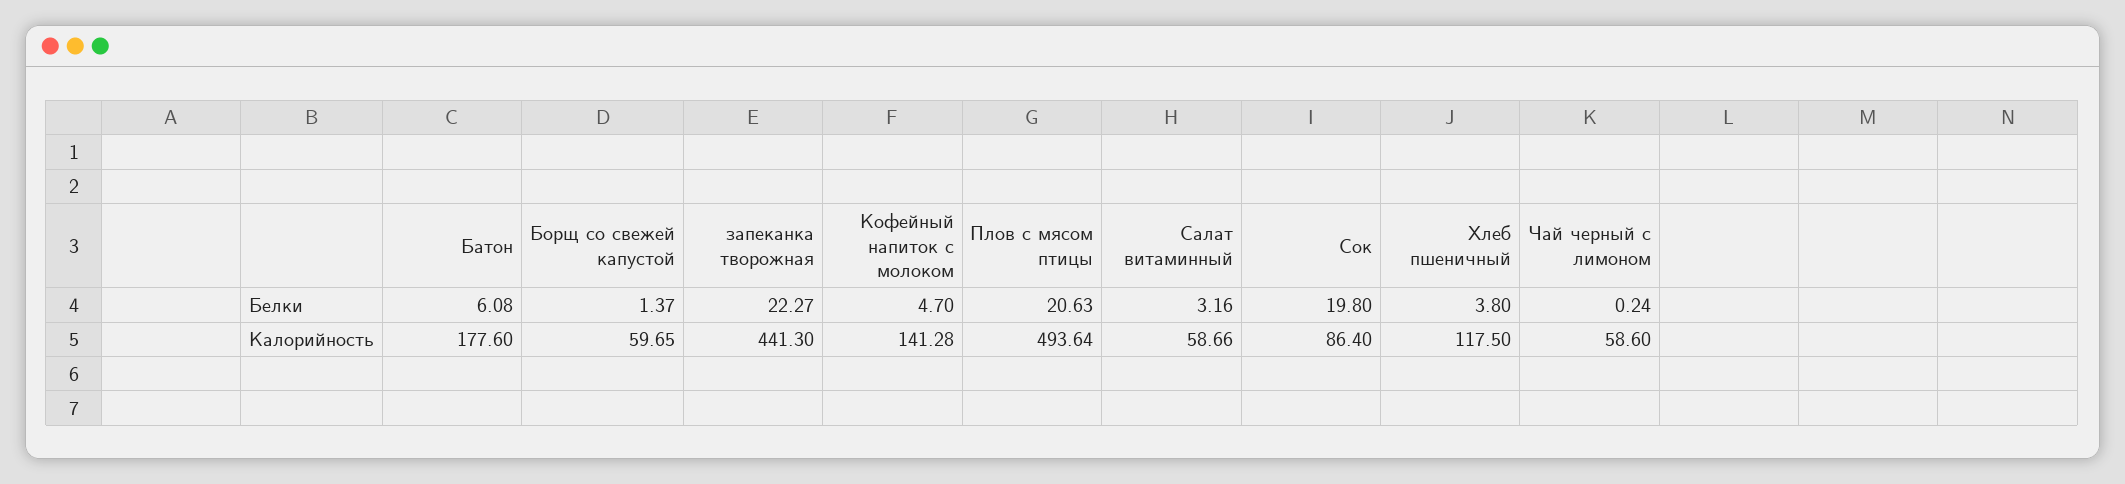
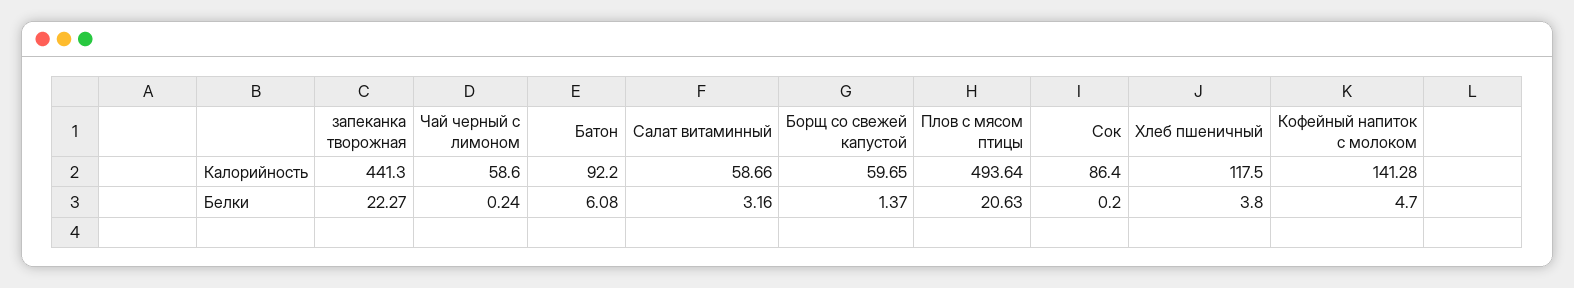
Сок, Белки: 19.8 -> 0.2
Батон, Калорийность: 177.6 -> 92.2

